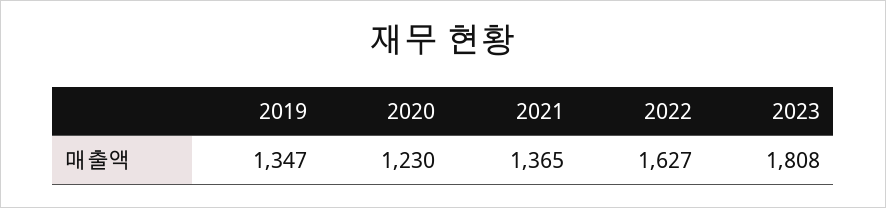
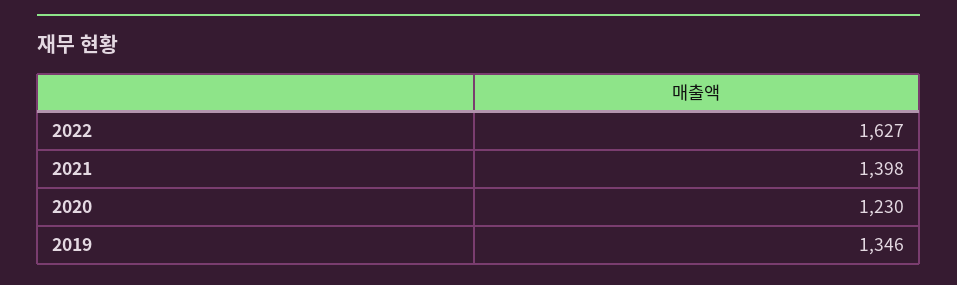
2019: 1347 -> 1346
2021: 1365 -> 1398
2023: 1808 -> none

